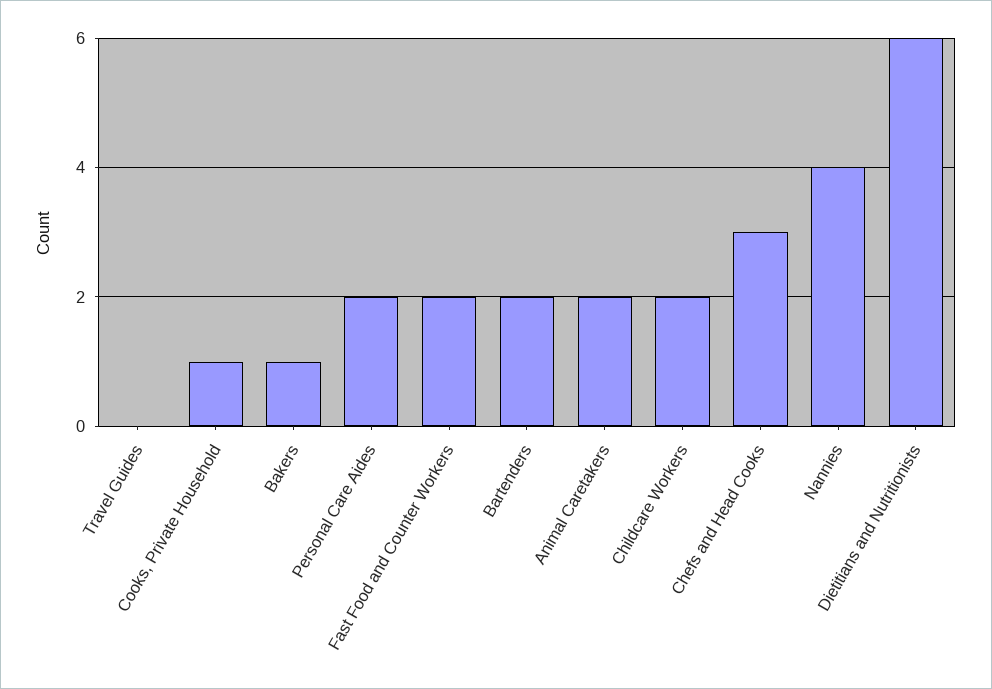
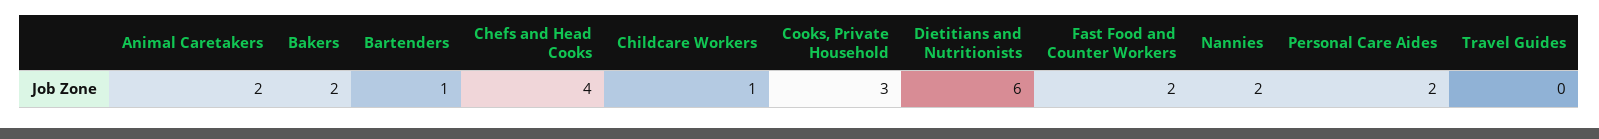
Cooks, Private Household: 1 -> 3
Bakers: 1 -> 2
Bartenders: 2 -> 1
Childcare Workers: 2 -> 1
Chefs and Head Cooks: 3 -> 4
Nannies: 4 -> 2

